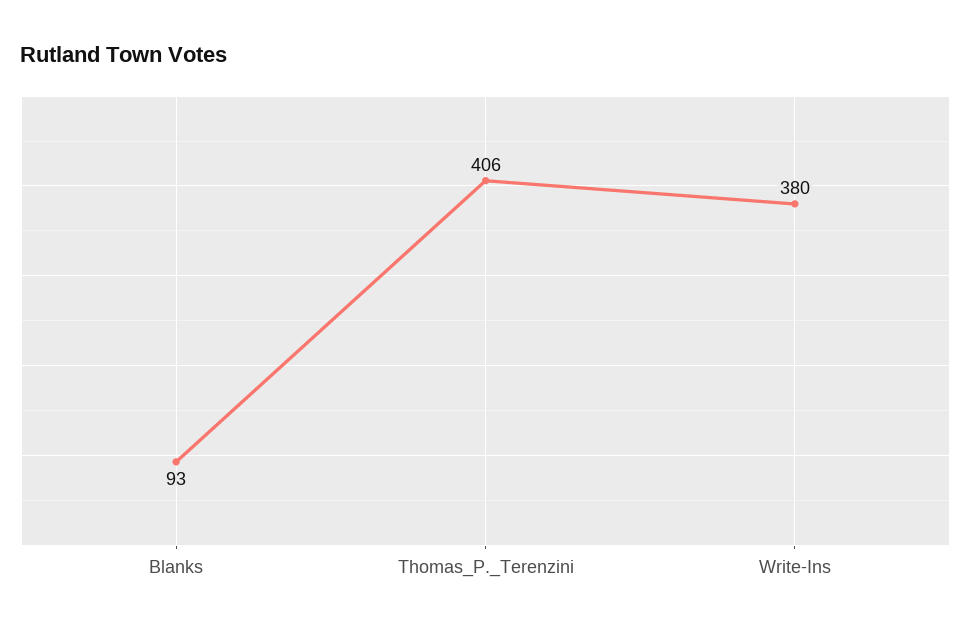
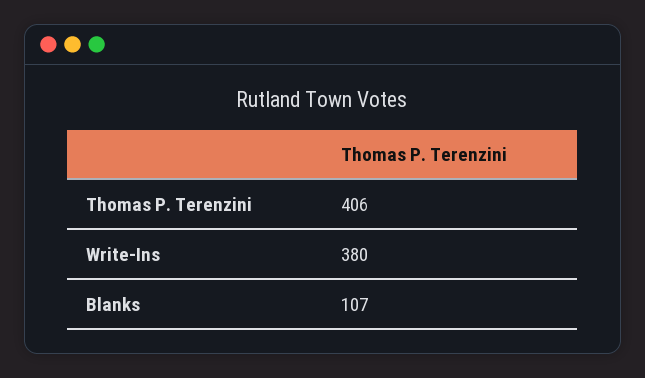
Blanks: 93 -> 107

